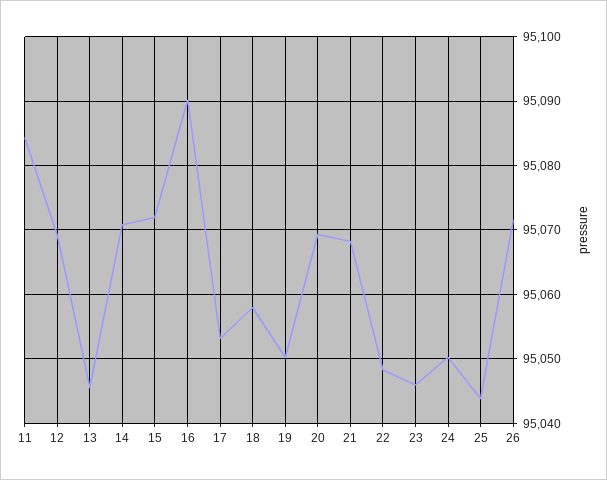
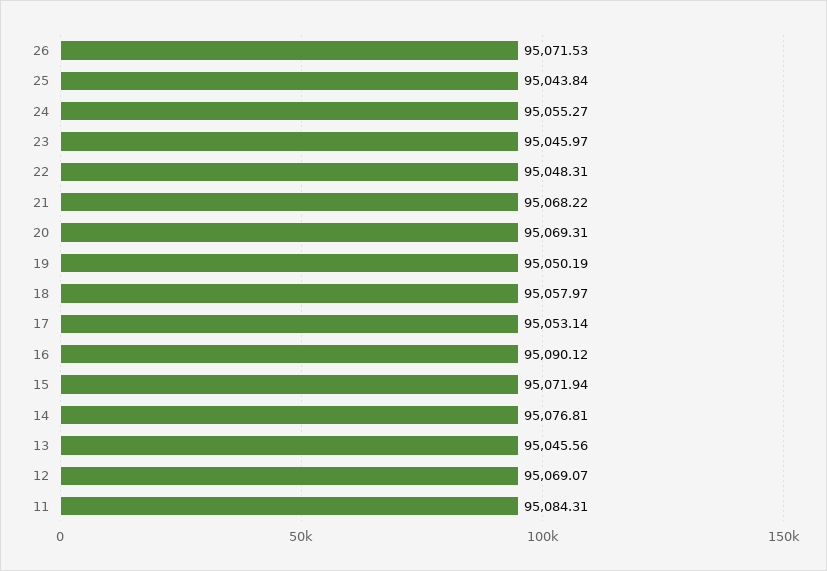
14: 95071 -> 95076.81
24: 95050 -> 95055.27

